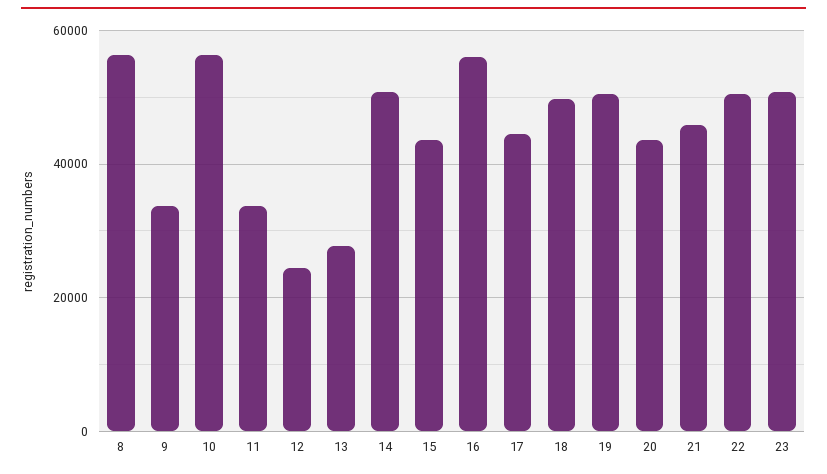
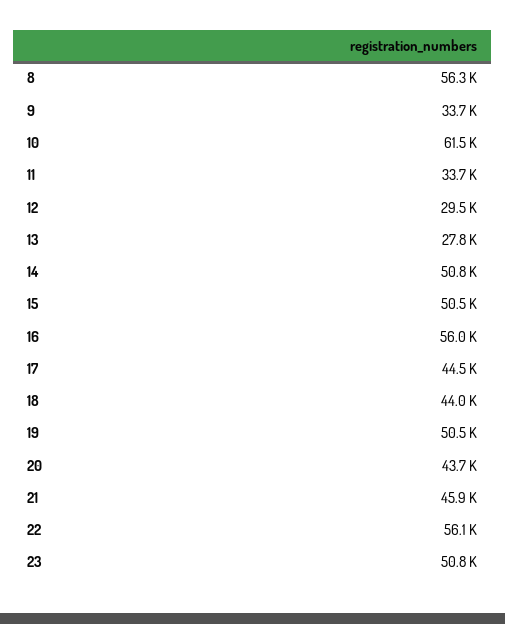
10: 56000 -> 61500
12: 24000 -> 29500
15: 44000 -> 50500
18: 50000 -> 44000
22: 50000 -> 56100

